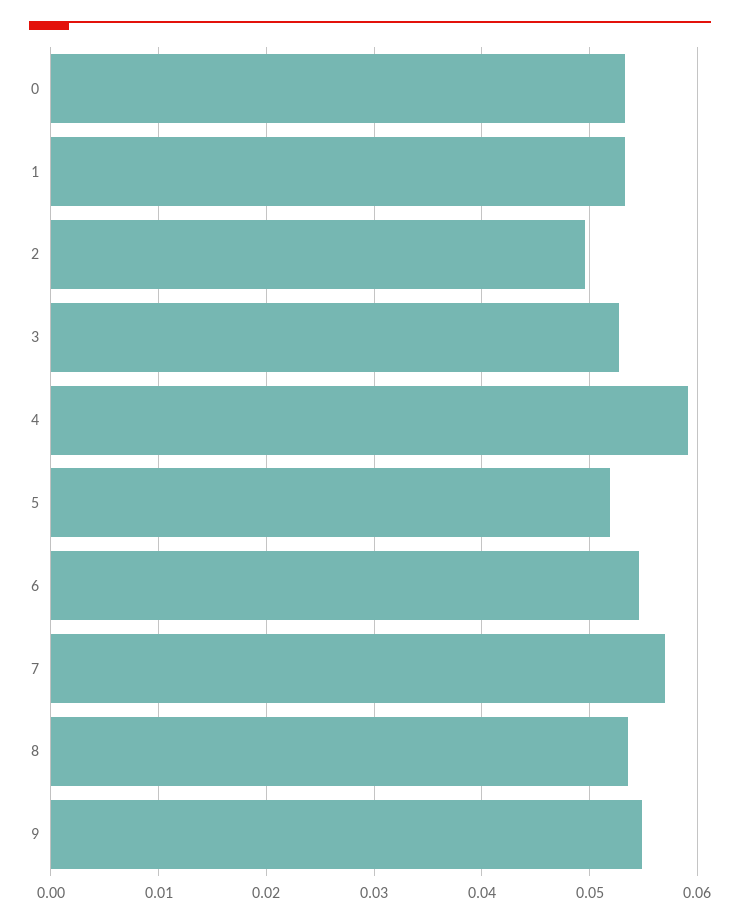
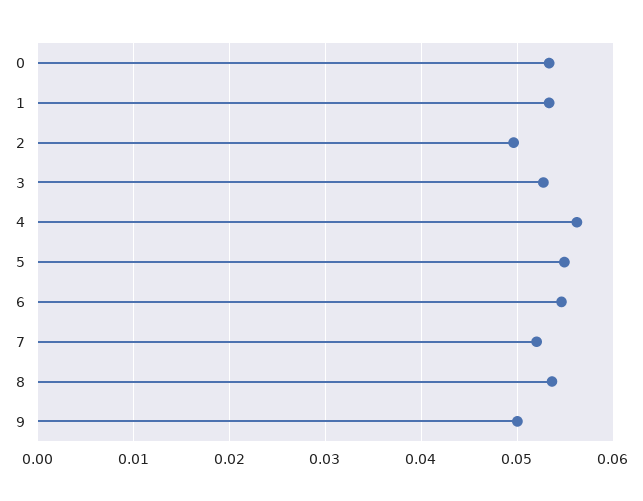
4: 0.059 -> 0.056
5: 0.052 -> 0.055
7: 0.057 -> 0.052
9: 0.055 -> 0.05

